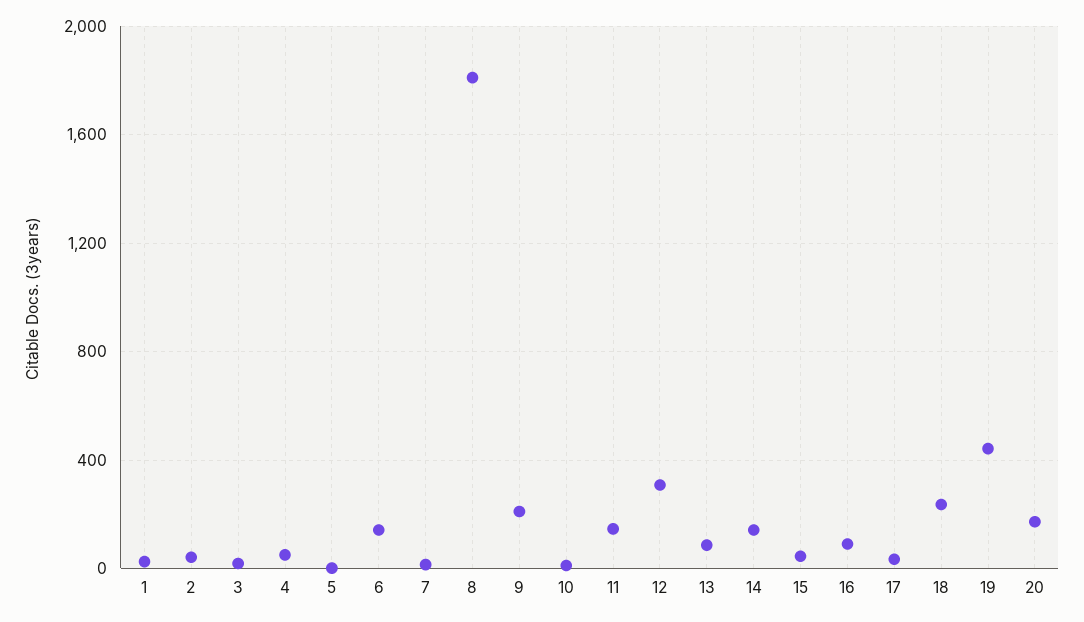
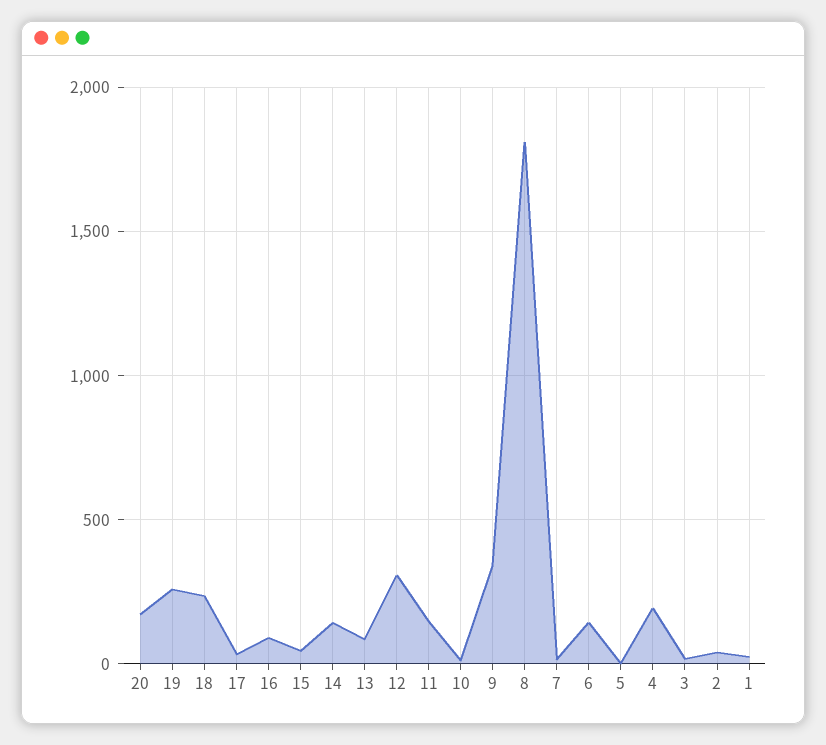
4: 50 -> 200
9: 200 -> 350
19: 450 -> 250

